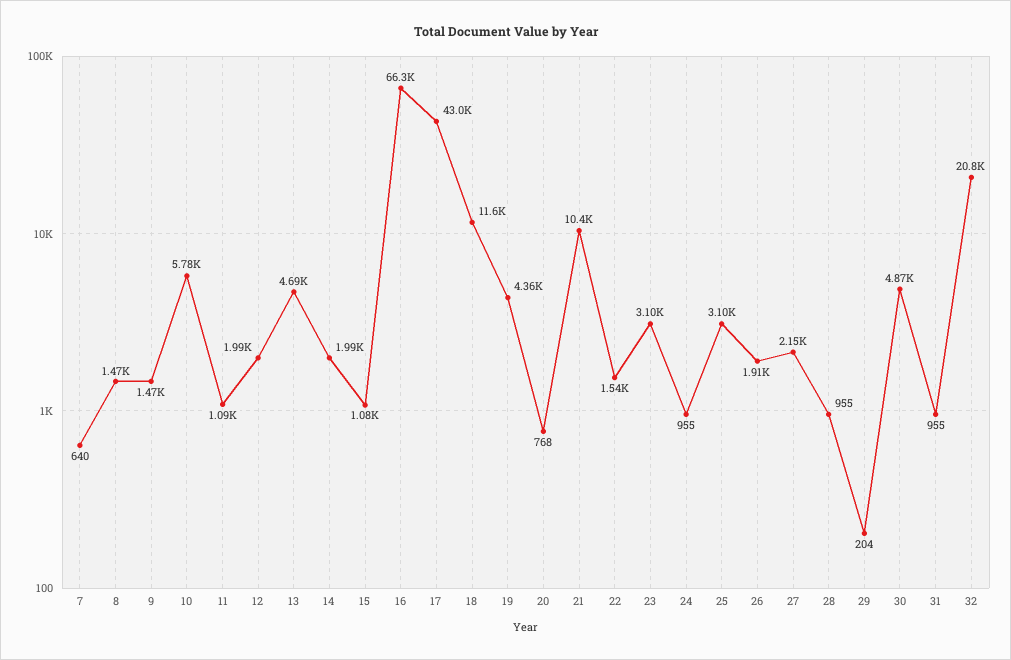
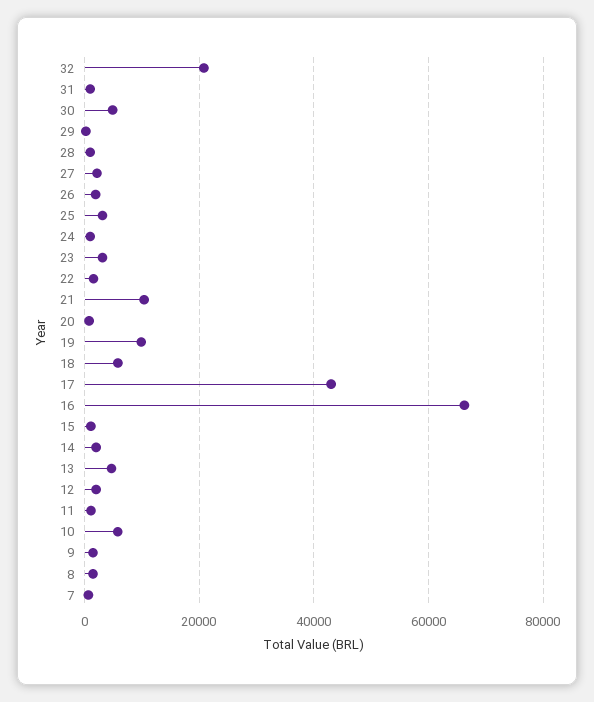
18: 11600 -> 6000
19: 4360 -> 10000

